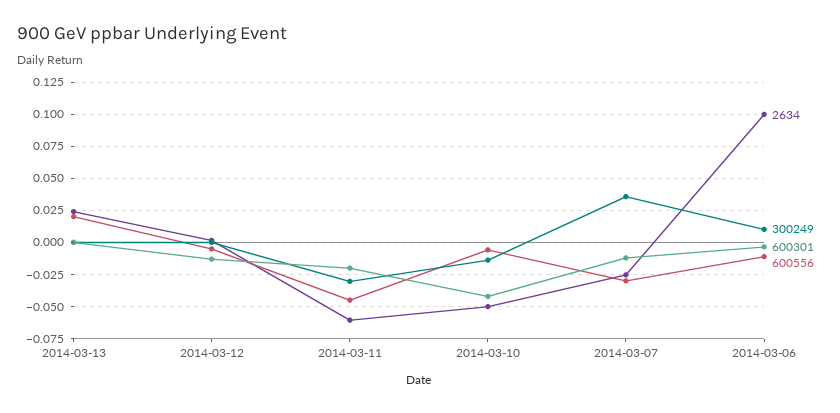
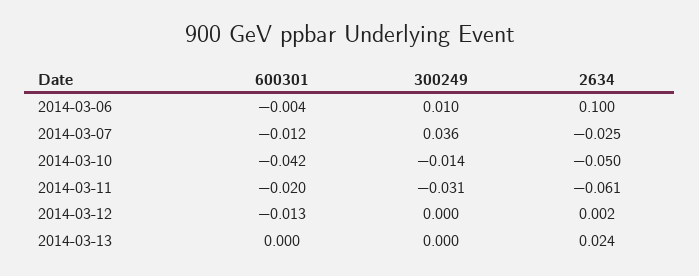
600556, 2014-03-13: 0.02 -> none
600556, 2014-03-12: -0.005 -> none
600556, 2014-03-11: -0.045 -> none
600556, 2014-03-10: -0.005 -> none
600556, 2014-03-07: -0.03 -> none
600556, 2014-03-06: -0.01 -> none

